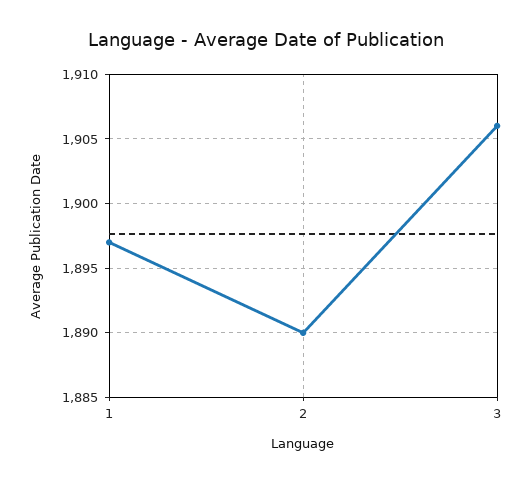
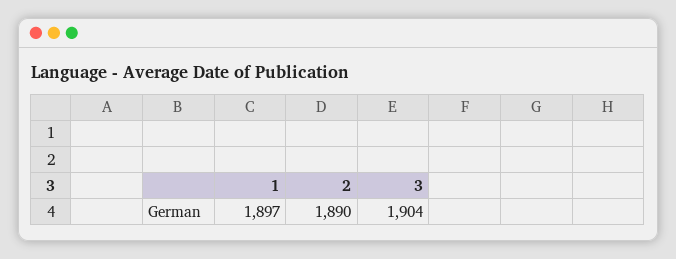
3: 1906 -> 1904

